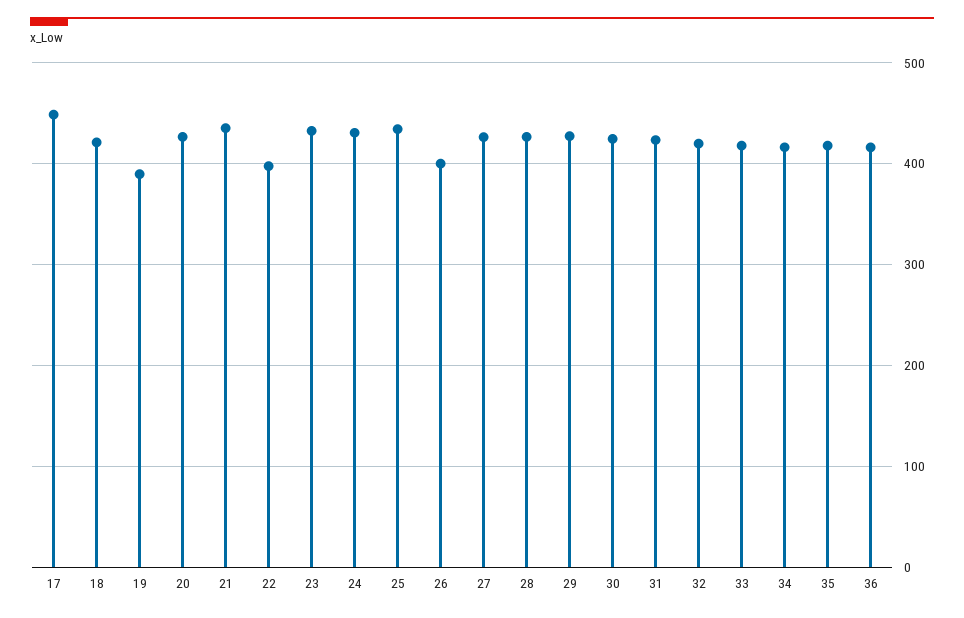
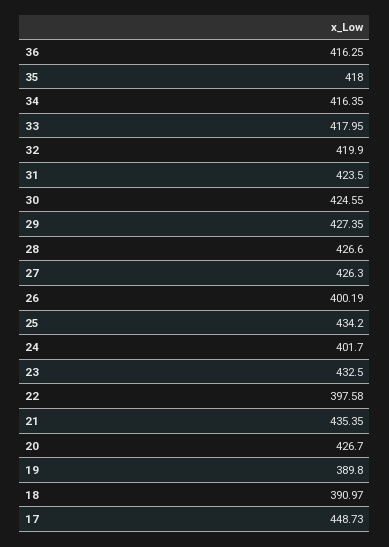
18: 420 -> 390.97
24: 430 -> 401.7

